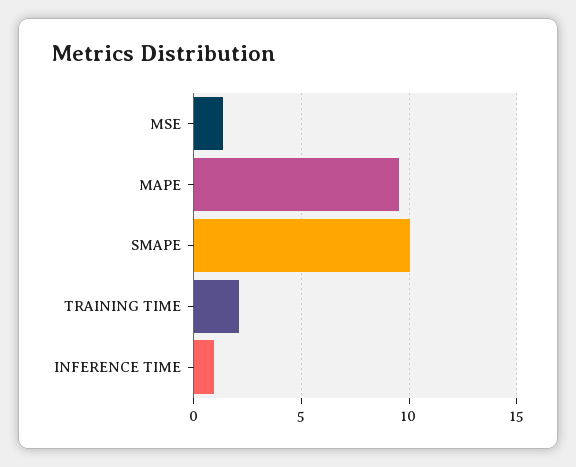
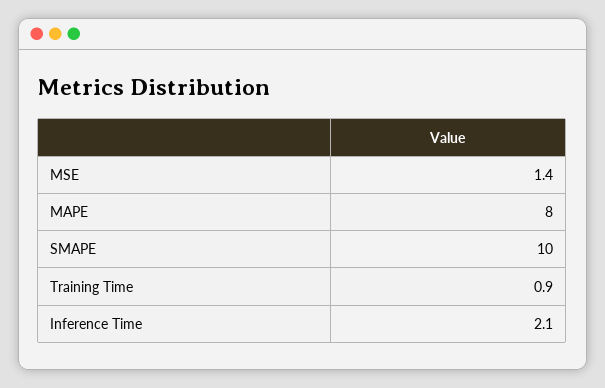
MAPE: 9.5 -> 8
TRAINING TIME: 2 -> 0.9
INFERENCE TIME: 1 -> 2.1

